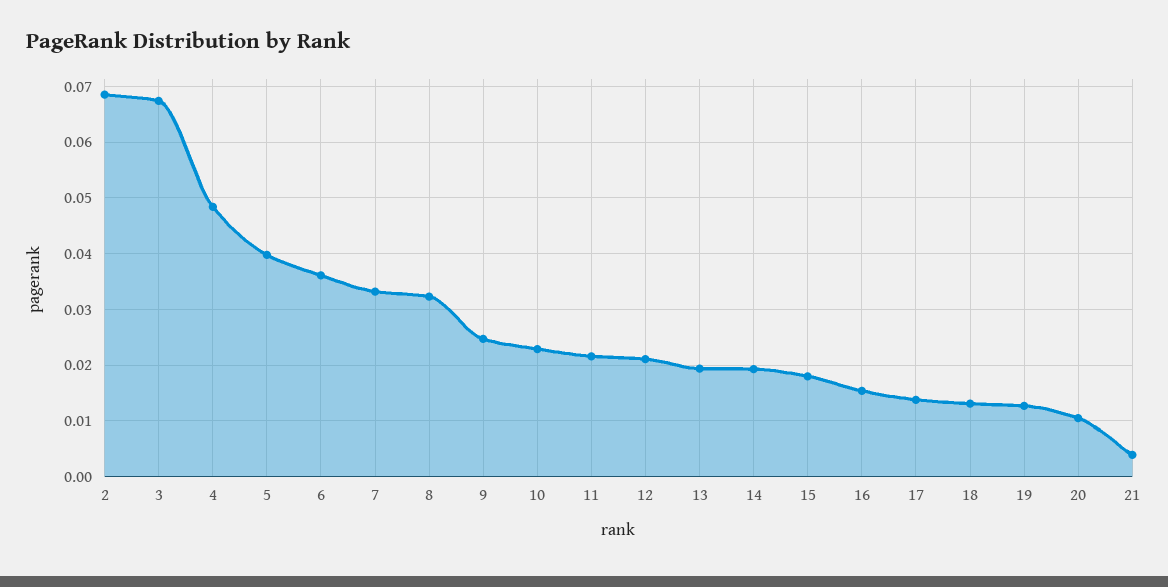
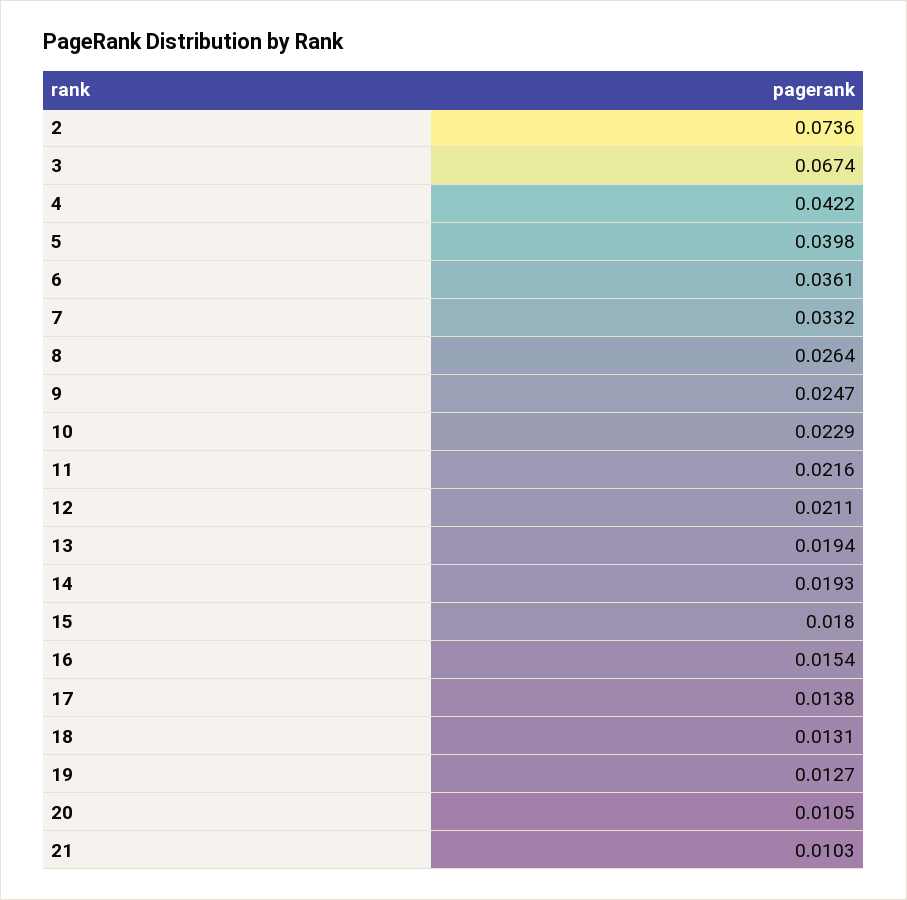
2: 0.068 -> 0.0736
4: 0.048 -> 0.0422
8: 0.032 -> 0.0264
21: 0.004 -> 0.0103

